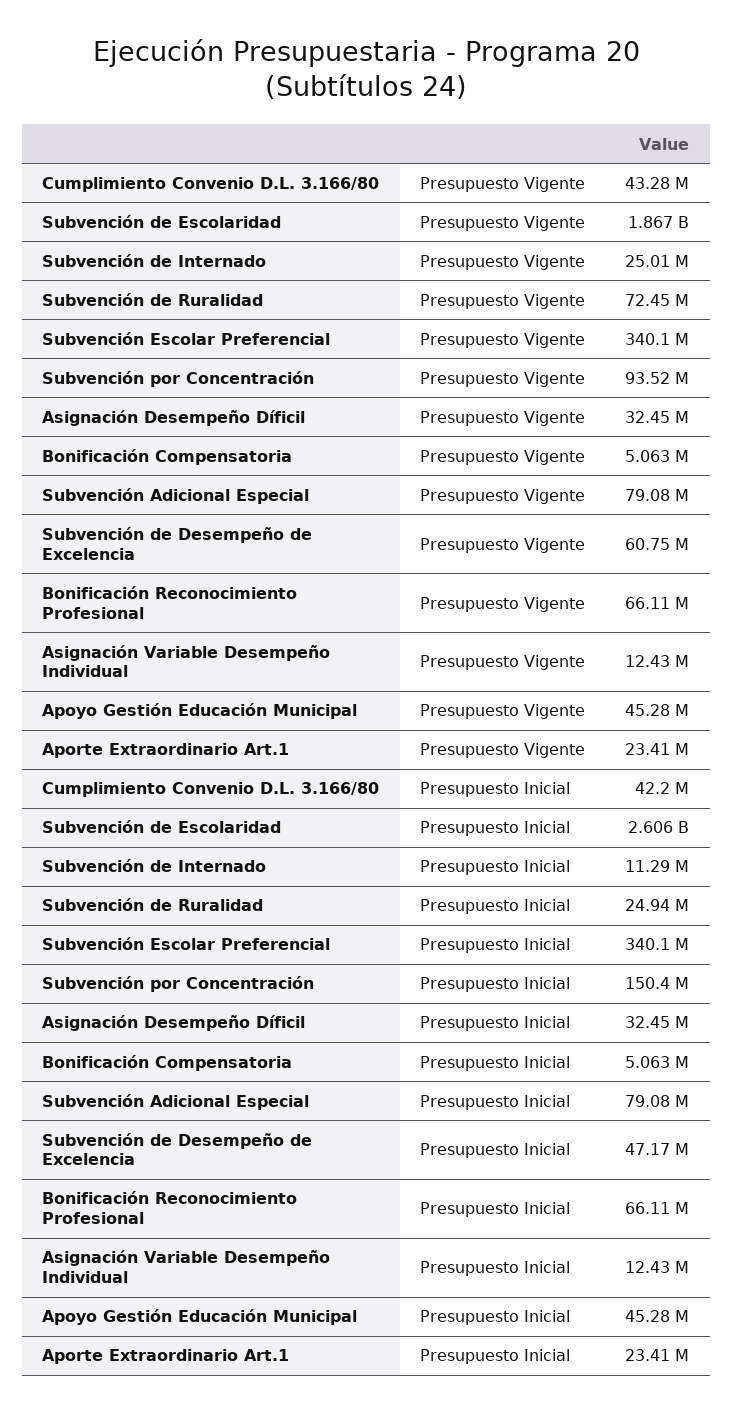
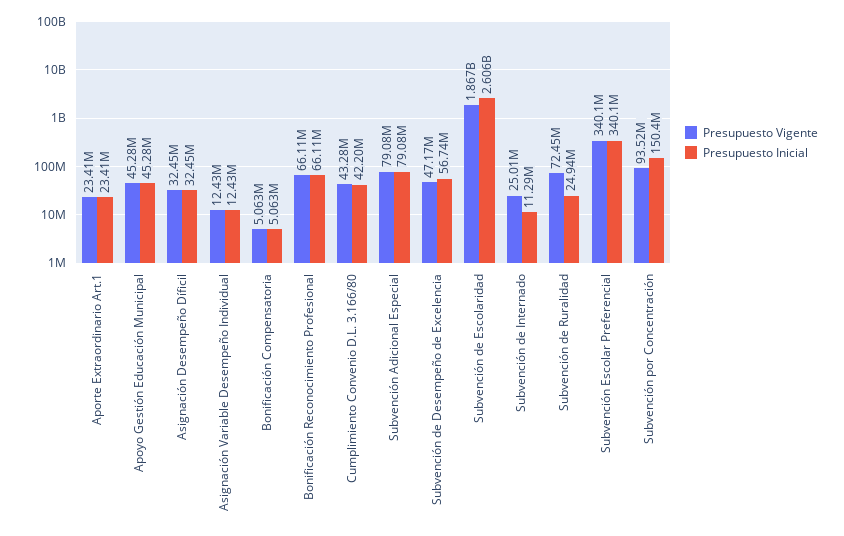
Presupuesto Vigente, Subvención de Desempeño de Excelencia: 60750000 -> 47170000
Presupuesto Inicial, Subvención de Desempeño de Excelencia: 47170000 -> 56740000

